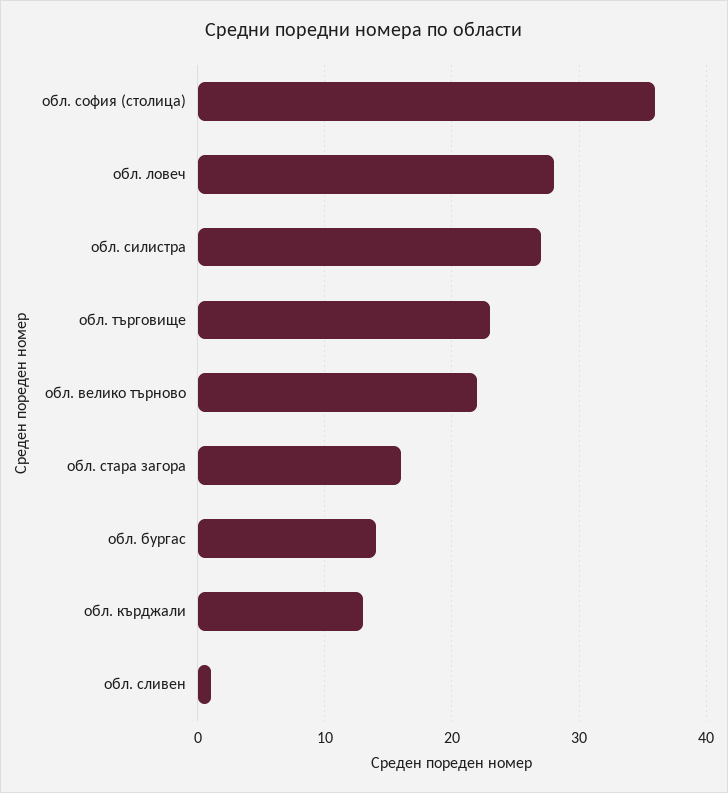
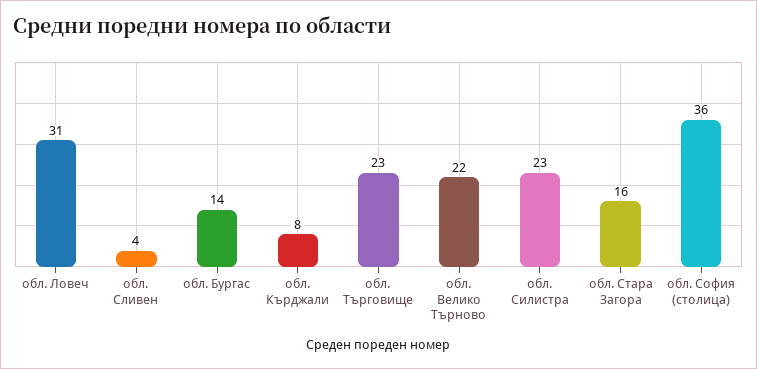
обл. ловеч: 28 -> 31
обл. силистра: 27 -> 23
обл. кърджали: 13 -> 8
обл. сливен: 1 -> 4

